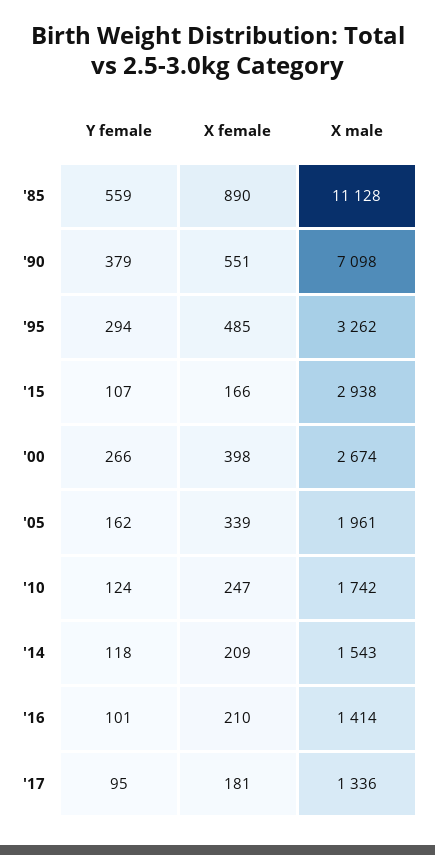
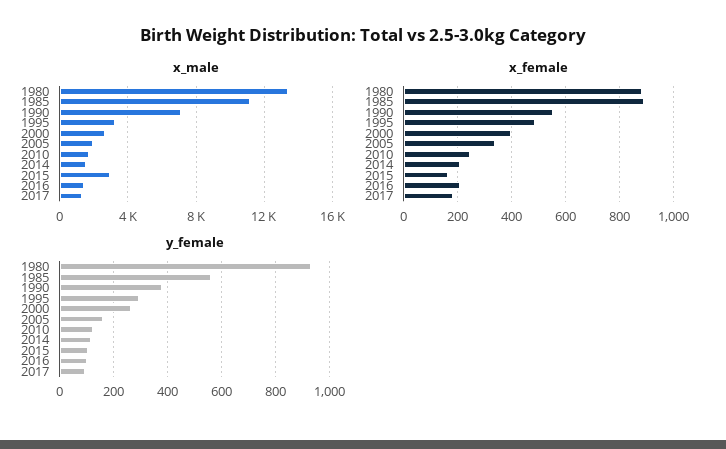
X male, 1980: none -> 13500
X female, 1980: none -> 875
Y female, 1980: none -> 925

